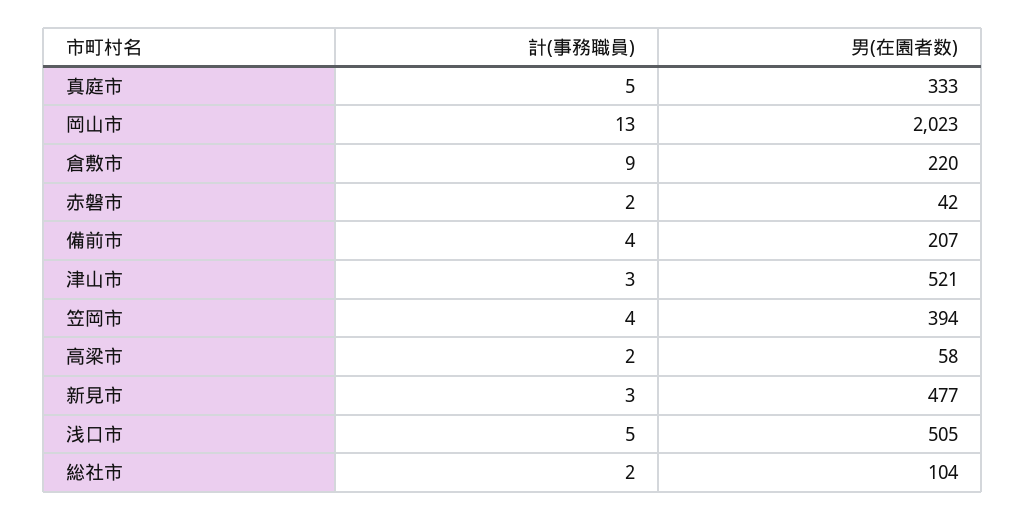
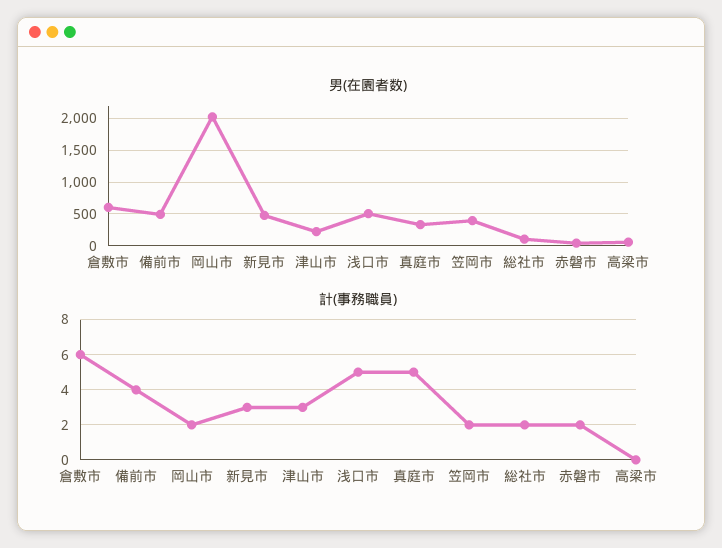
計(事務職員), 岡山市: 13 -> 2
計(事務職員), 倉敷市: 9 -> 6
男(在園者数), 倉敷市: 220 -> 600
男(在園者数), 備前市: 207 -> 500
男(在園者数), 津山市: 521 -> 200
計(事務職員), 笠岡市: 4 -> 2
計(事務職員), 高梁市: 2 -> 0

